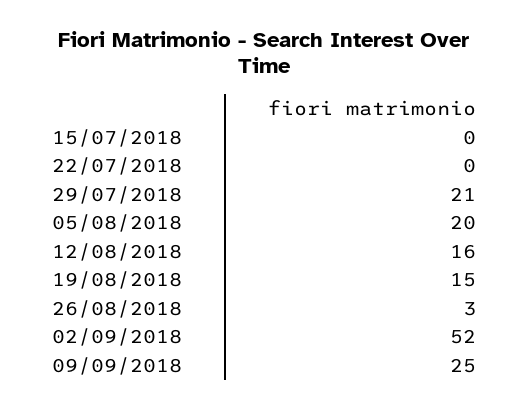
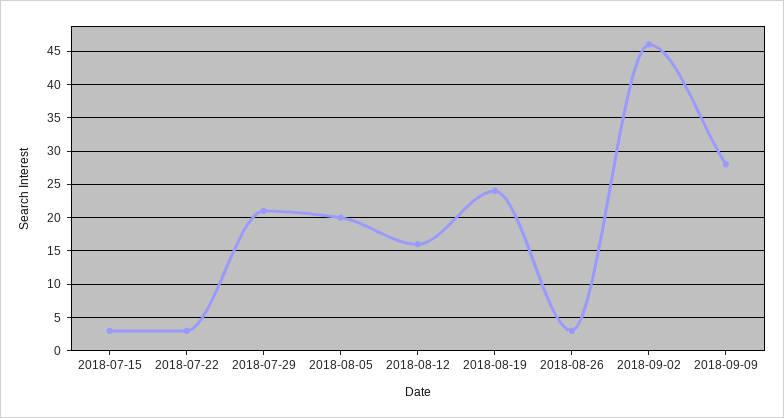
15/07/2018: 0 -> 3
22/07/2018: 0 -> 3
19/08/2018: 15 -> 24
02/09/2018: 52 -> 46
09/09/2018: 25 -> 28

